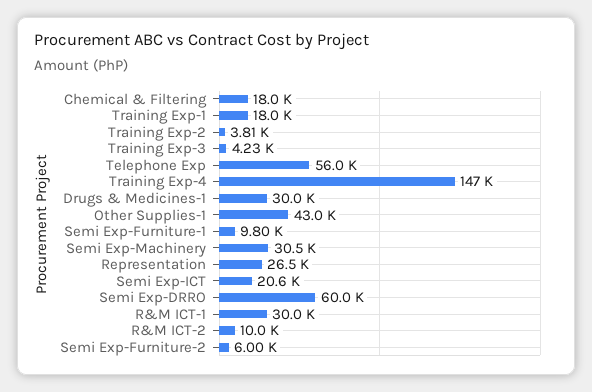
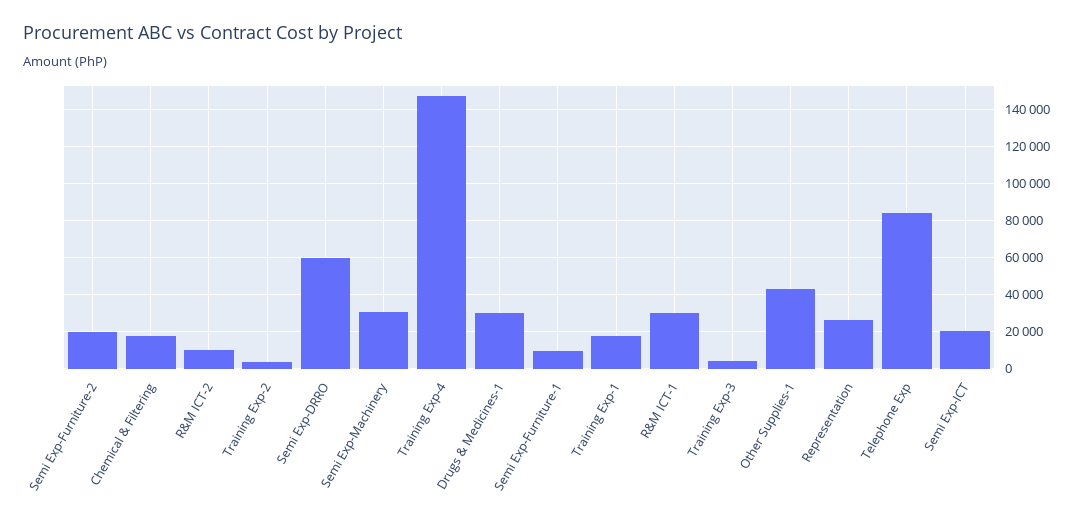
Telephone Exp: 56000 -> 85000
Semi Exp-Furniture-2: 6000 -> 20000

